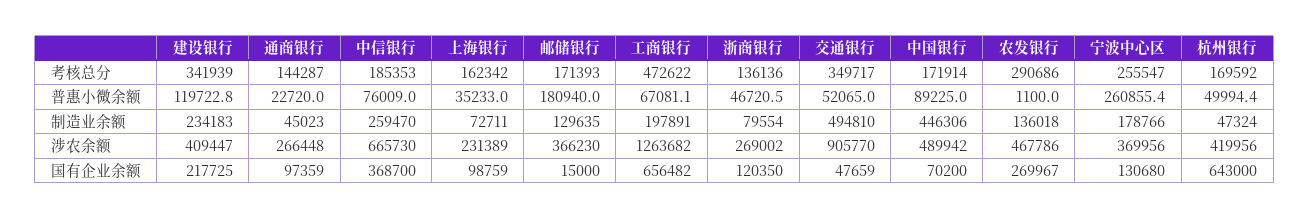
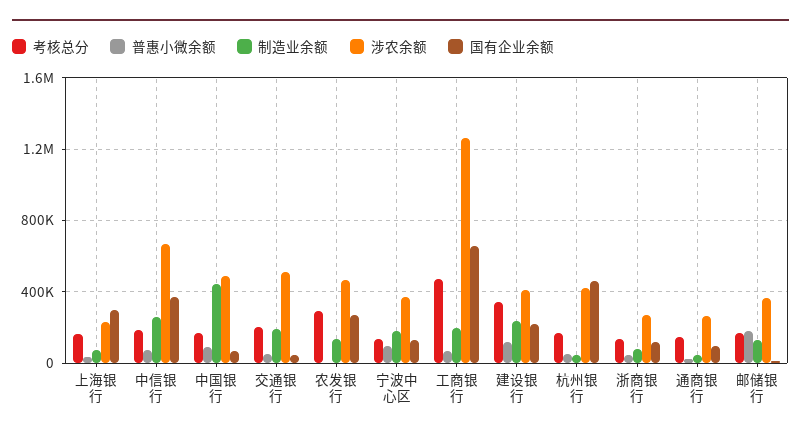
考核总分, 交通银行: 349717 -> 200000
考核总分, 宁波中心区: 255547 -> 150000
普惠小微余额, 宁波中心区: 260855.4 -> 100000
制造业余额, 交通银行: 494810 -> 200000
涉农余额, 交通银行: 905770 -> 500000
国有企业余额, 上海银行: 98759 -> 300000
国有企业余额, 杭州银行: 643000 -> 450000

